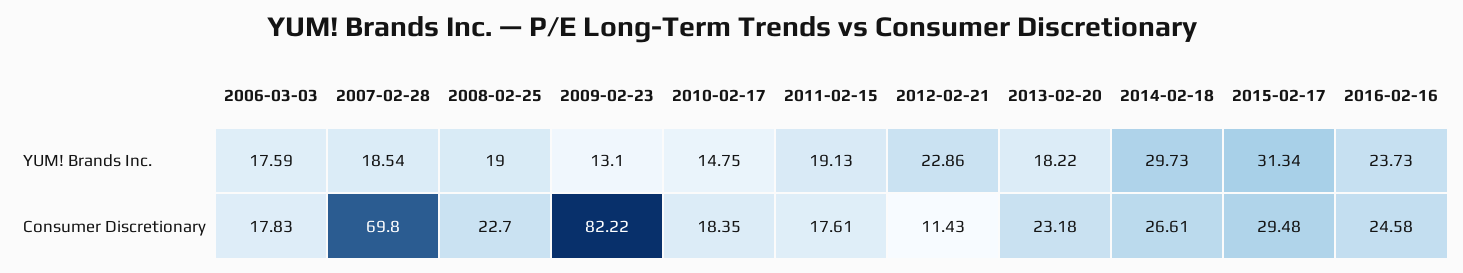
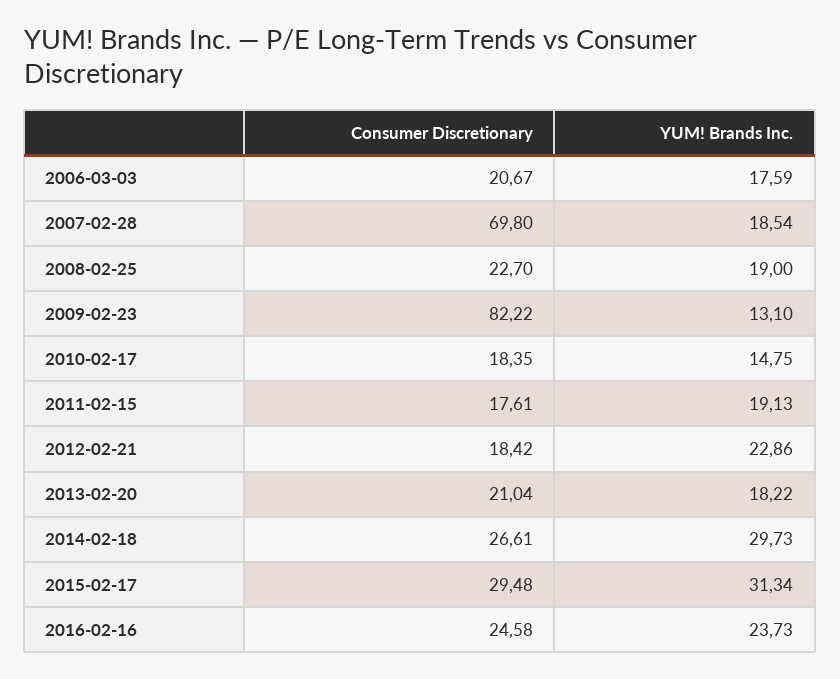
2006-03-03, Consumer Discretionary: 17.83 -> 20.67
2012-02-21, Consumer Discretionary: 11.43 -> 18.42
2013-02-20, Consumer Discretionary: 23.18 -> 21.04

